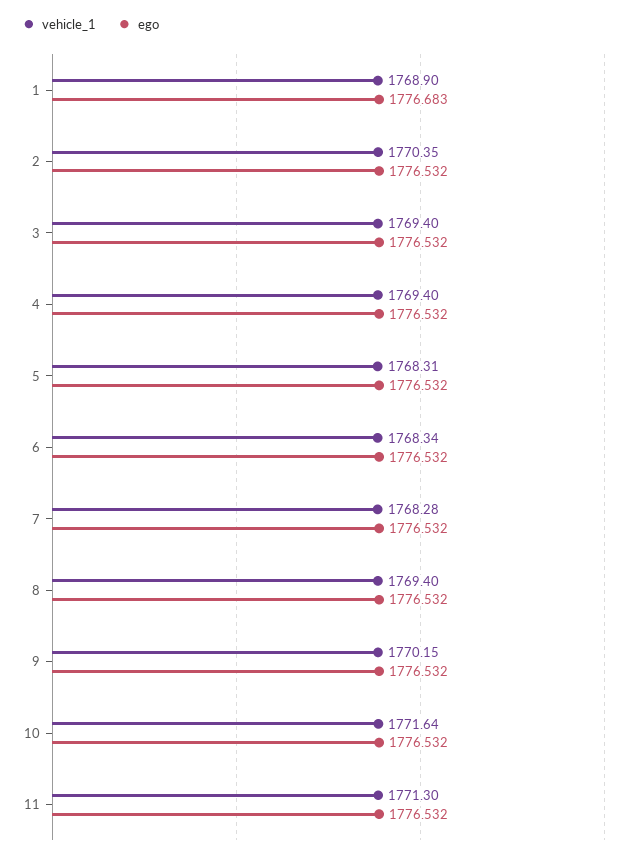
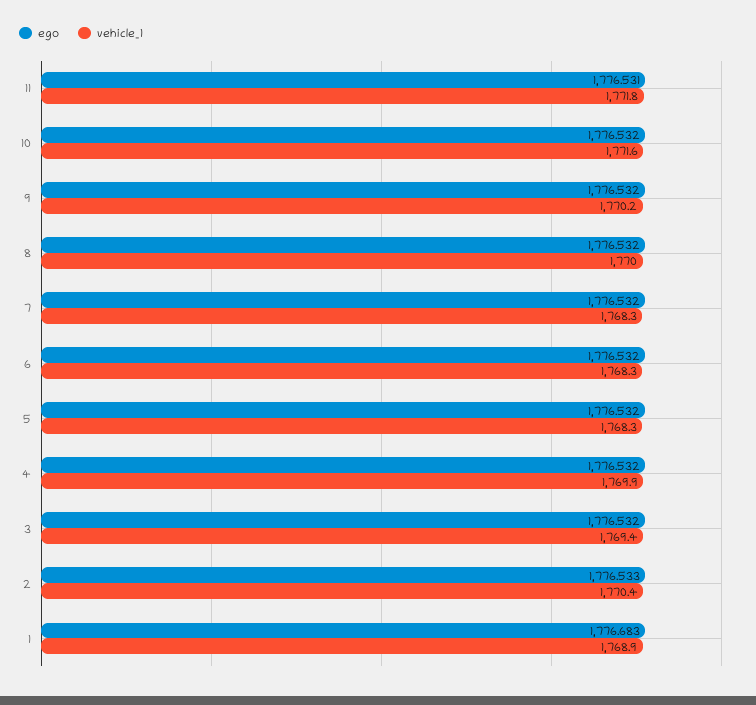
ego, 2: 1776.532 -> 1776.533
vehicle_1, 4: 1769.4 -> 1769.9
vehicle_1, 8: 1769.4 -> 1770
vehicle_1, 11: 1771.3 -> 1771.8
ego, 11: 1776.532 -> 1776.531

